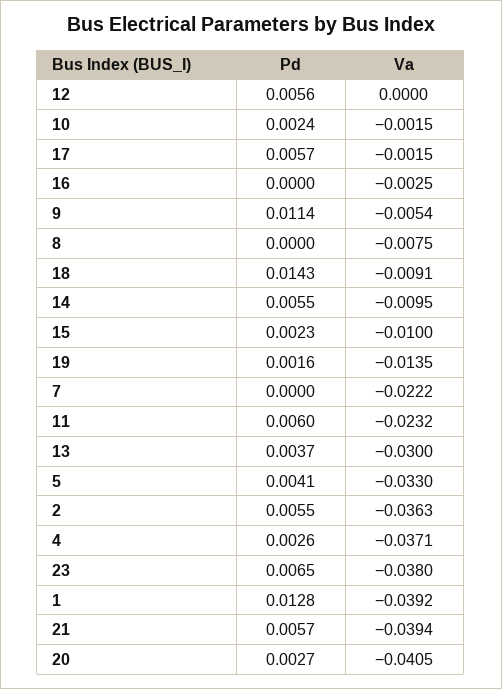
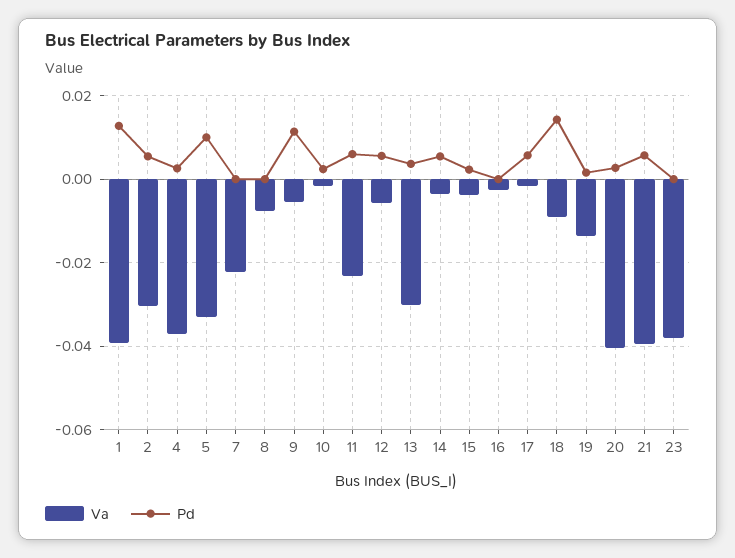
Va, 12: 0 -> -0.006
Va, 14: -0.0095 -> -0.004
Va, 15: -0.01 -> -0.004
Pd, 5: 0.0041 -> 0.01
Va, 2: -0.0363 -> -0.03
Pd, 23: 0.0065 -> 0

